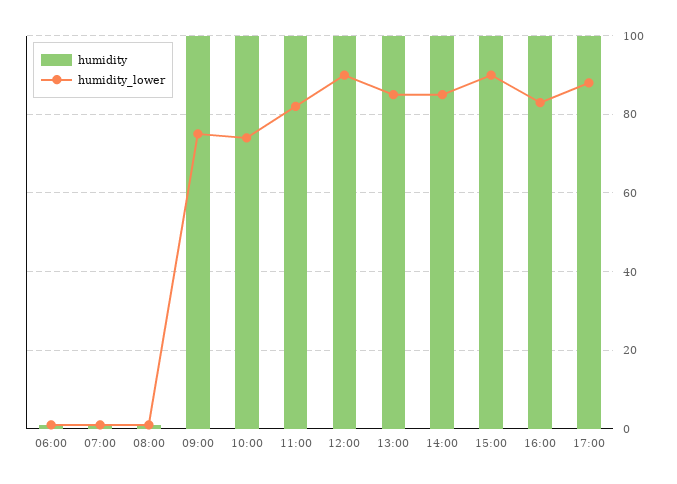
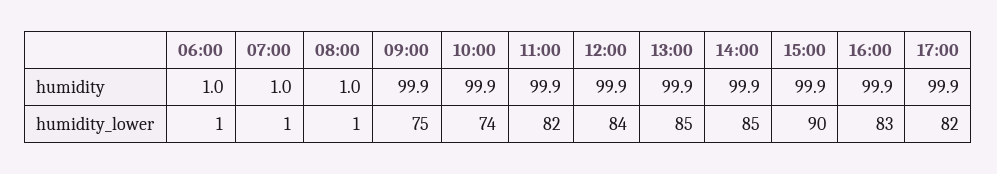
humidity_lower, 12:00: 90 -> 84
humidity_lower, 17:00: 88 -> 82

